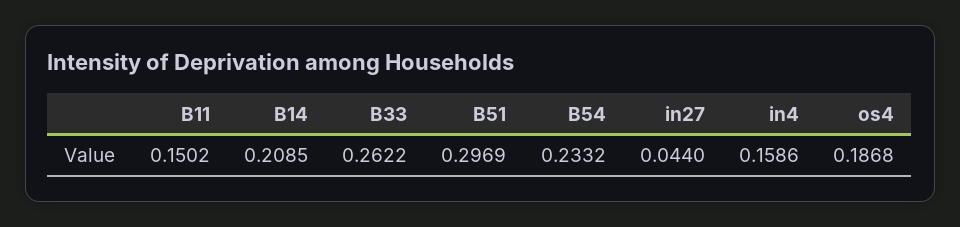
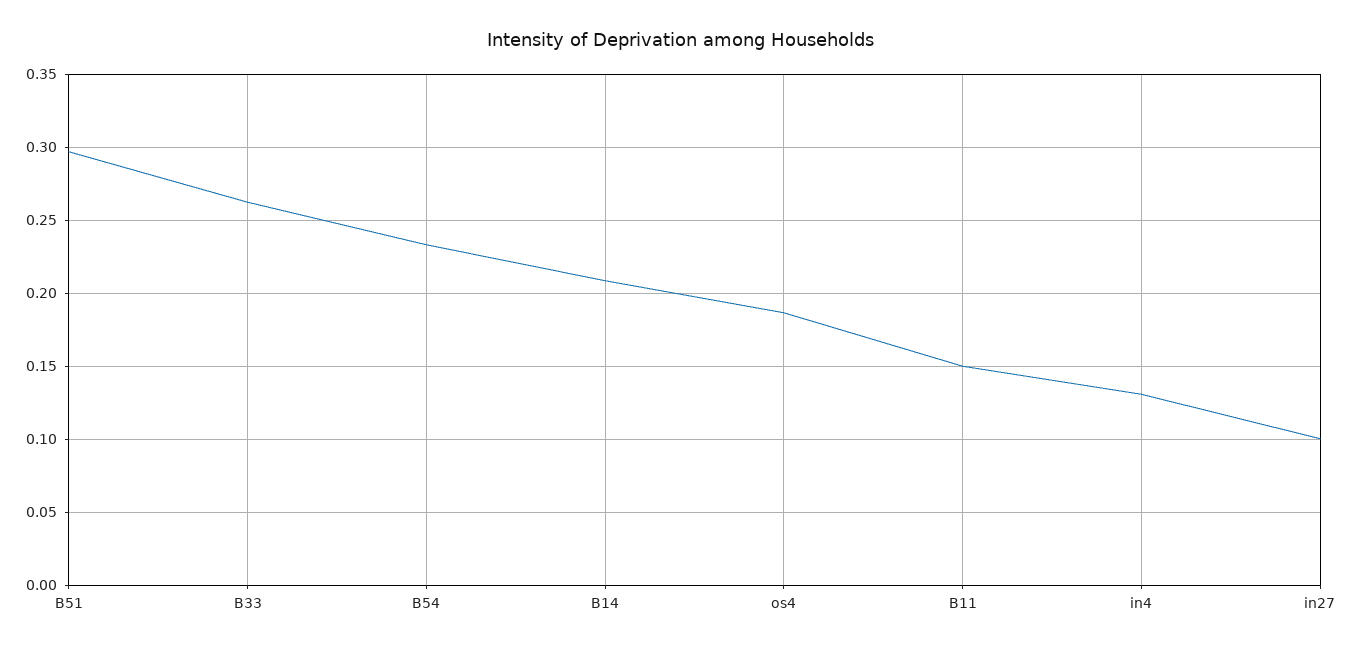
in27: 0.044 -> 0.1
in4: 0.1586 -> 0.13

